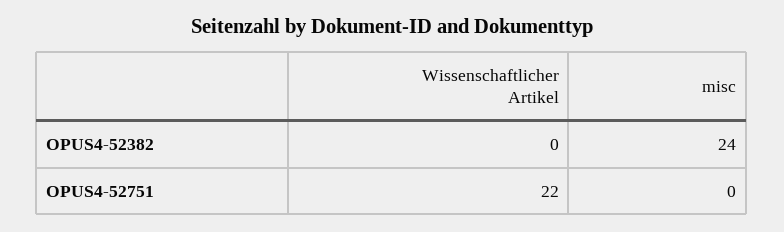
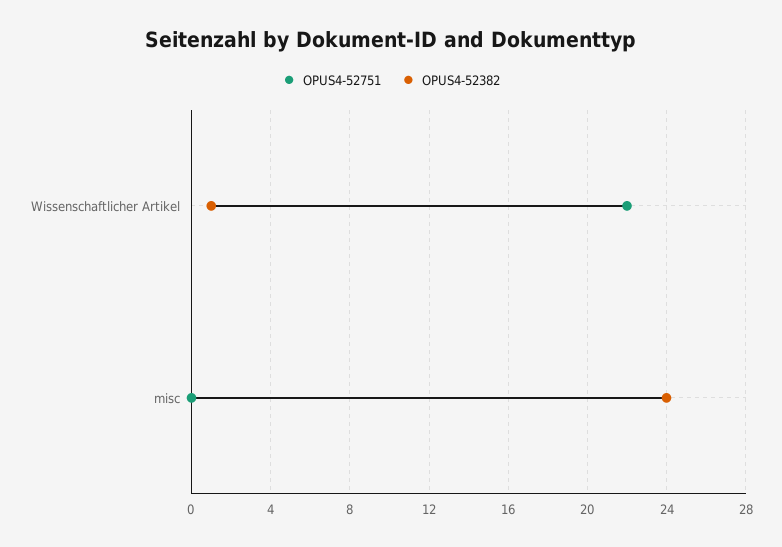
OPUS4-52382, Wissenschaftlicher Artikel: 0 -> 1

